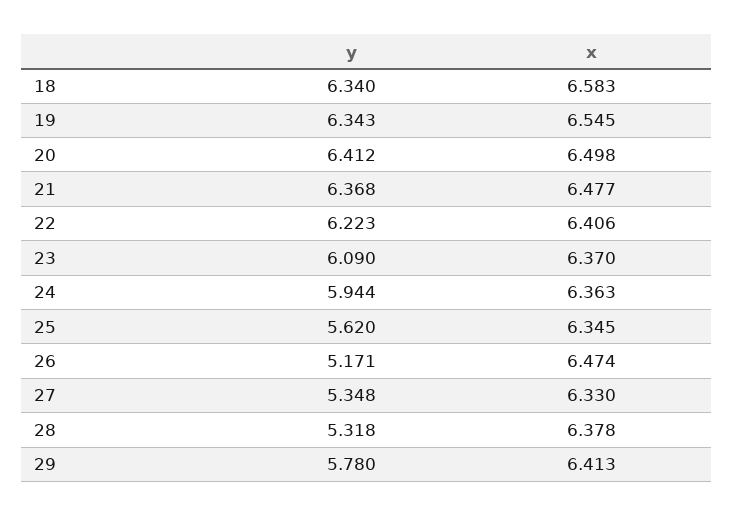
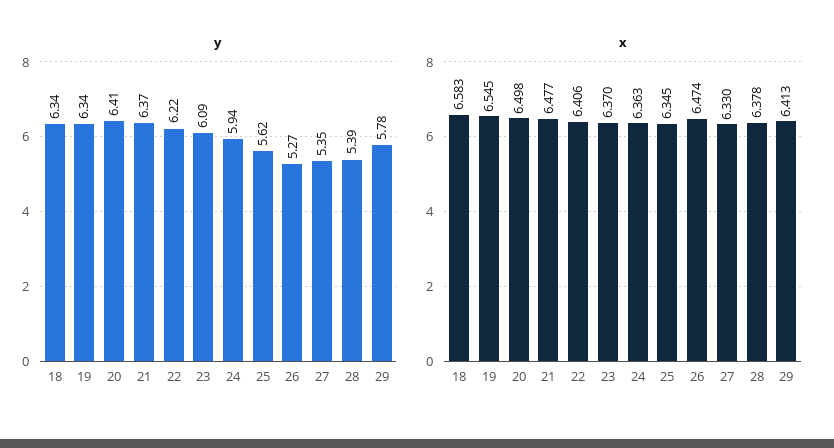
y, 26: 5.171 -> 5.27
y, 28: 5.318 -> 5.39

